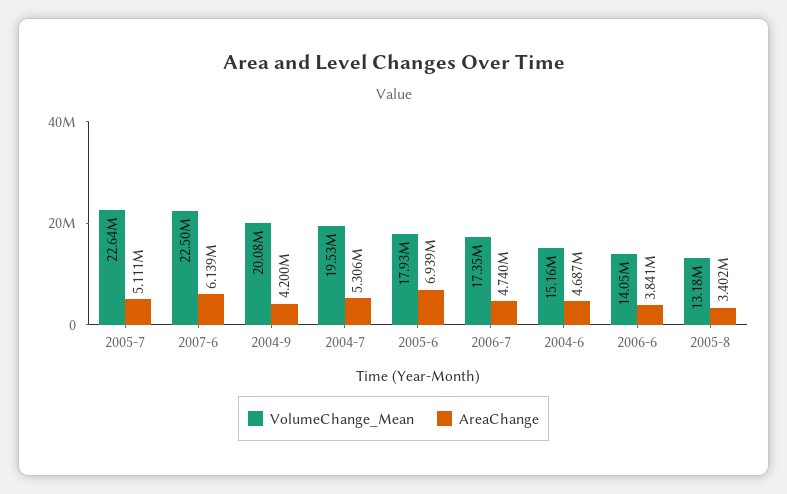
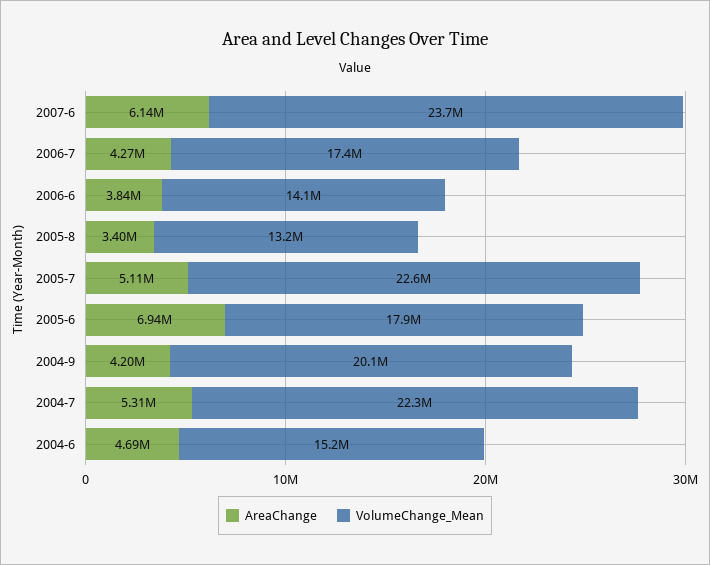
VolumeChange_Mean, 2007-6: 22500000 -> 23700000
VolumeChange_Mean, 2004-7: 19530000 -> 22300000
AreaChange, 2006-7: 4740000 -> 4270000

